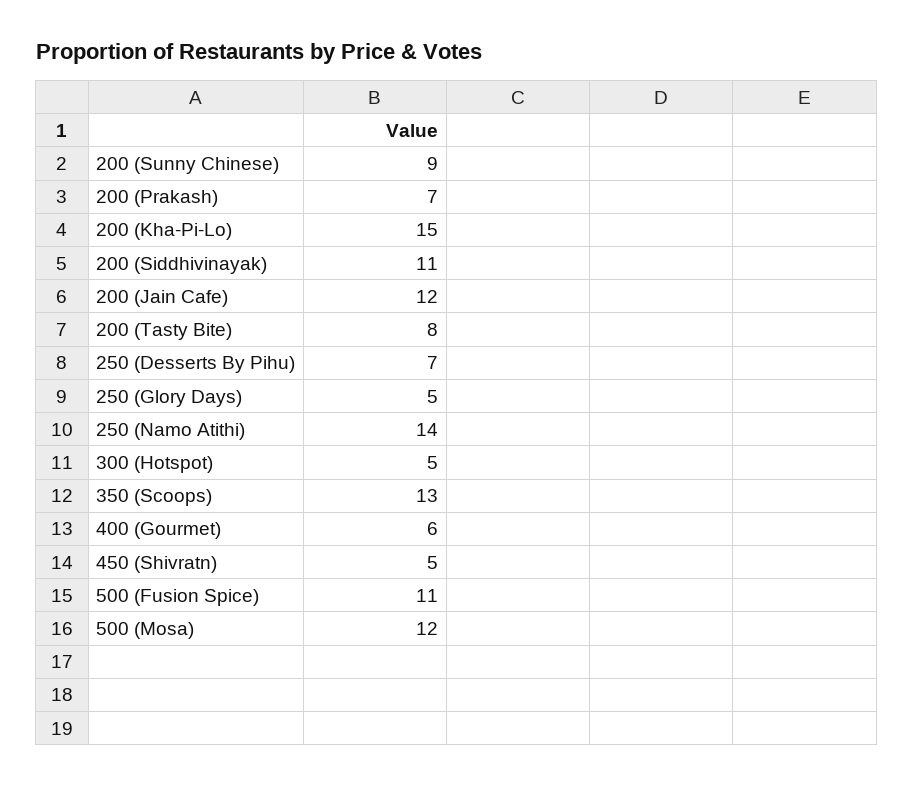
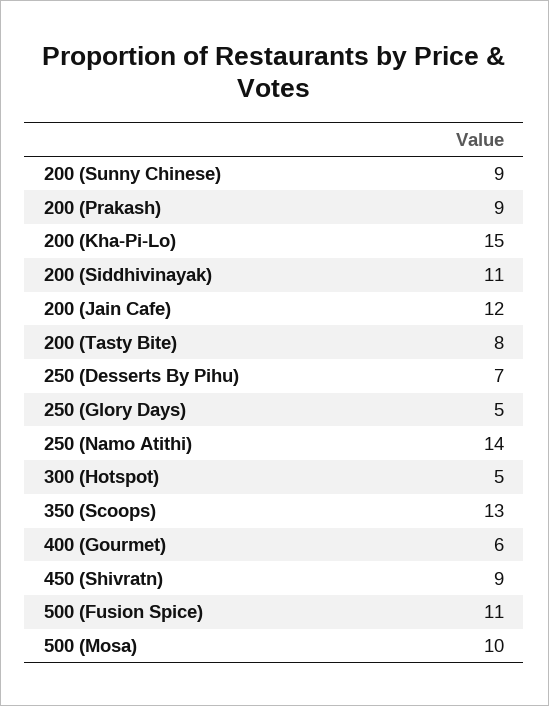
200 (Prakash): 7 -> 9
450 (Shivratn): 5 -> 9
500 (Mosa): 12 -> 10

